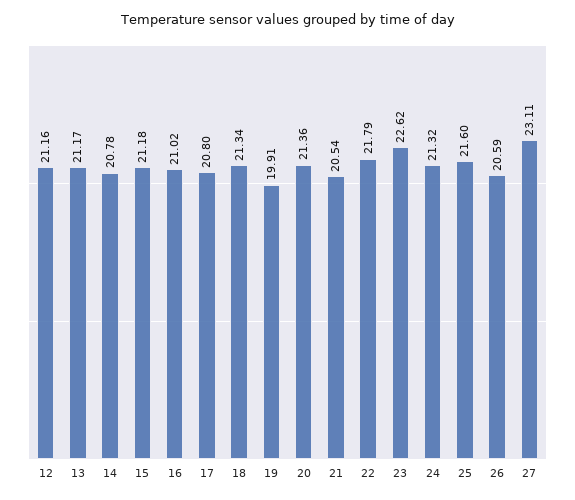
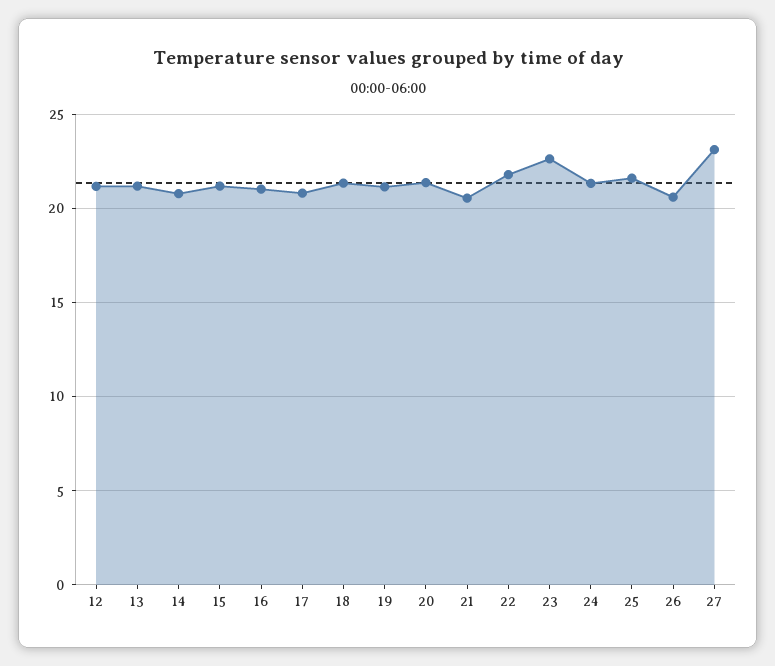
19: 19.91 -> 21

